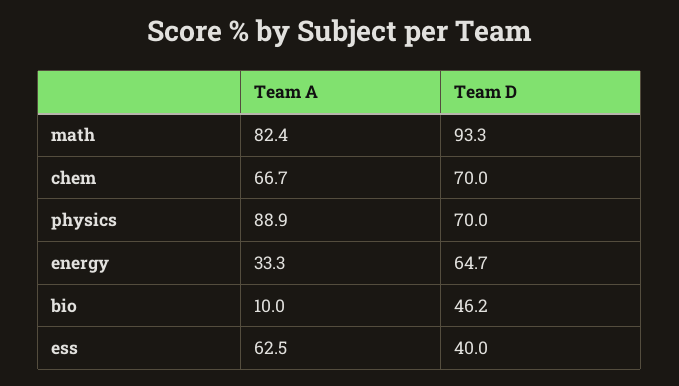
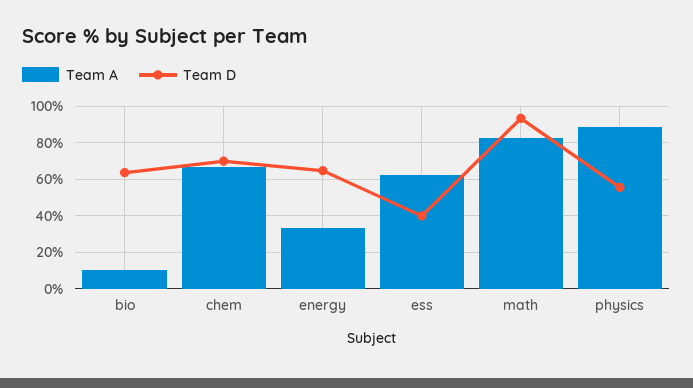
Team D, physics: 70 -> 55
Team D, bio: 46.2 -> 65

